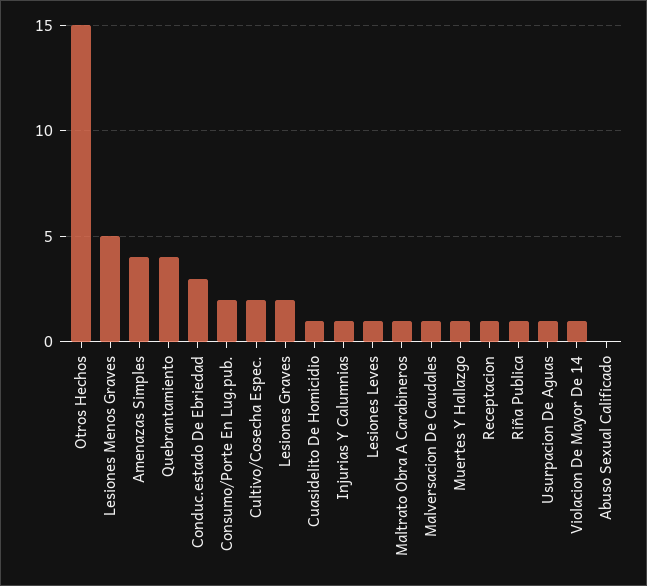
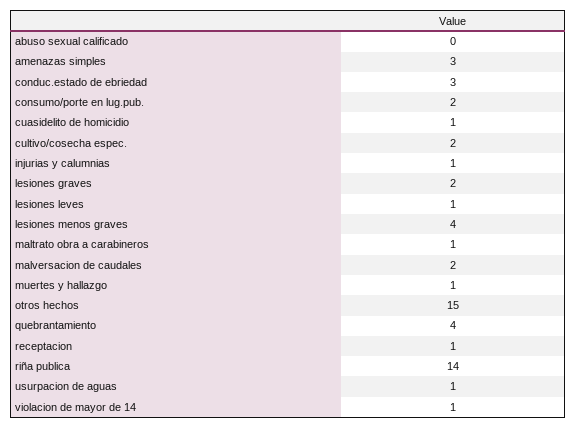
Lesiones Menos Graves: 5 -> 4
Amenazas Simples: 4 -> 3
Malversacion De Caudales: 1 -> 2
Riña Publica: 1 -> 14

